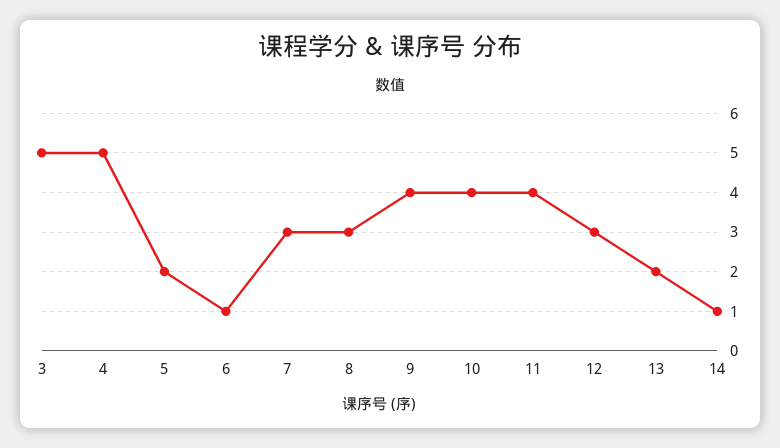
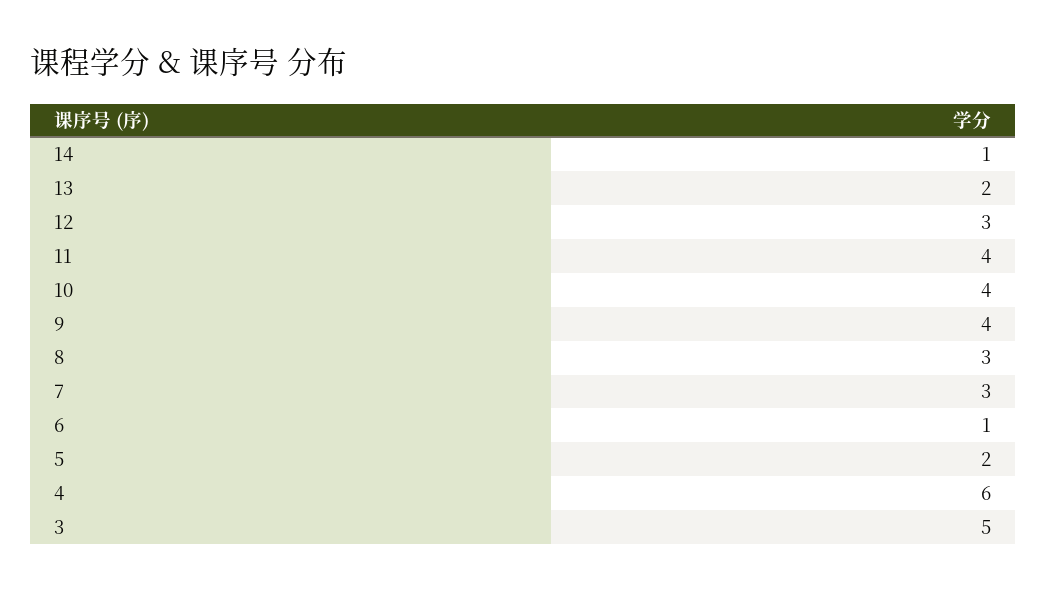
4: 5 -> 6

